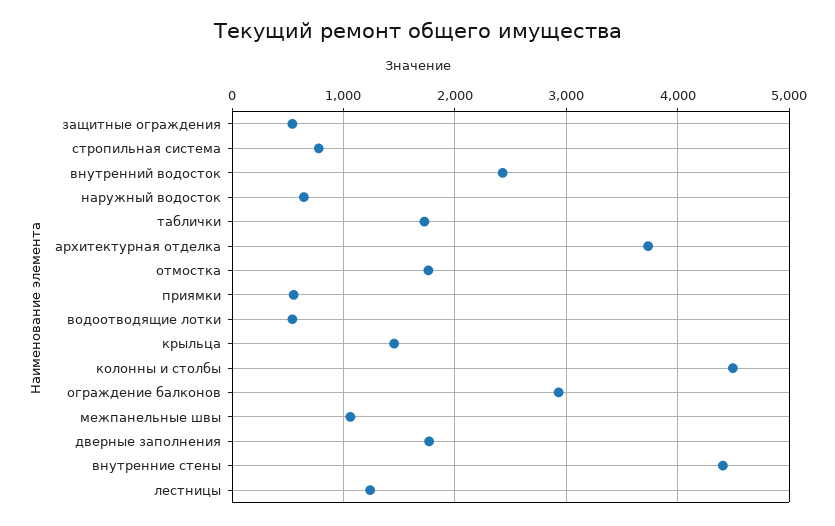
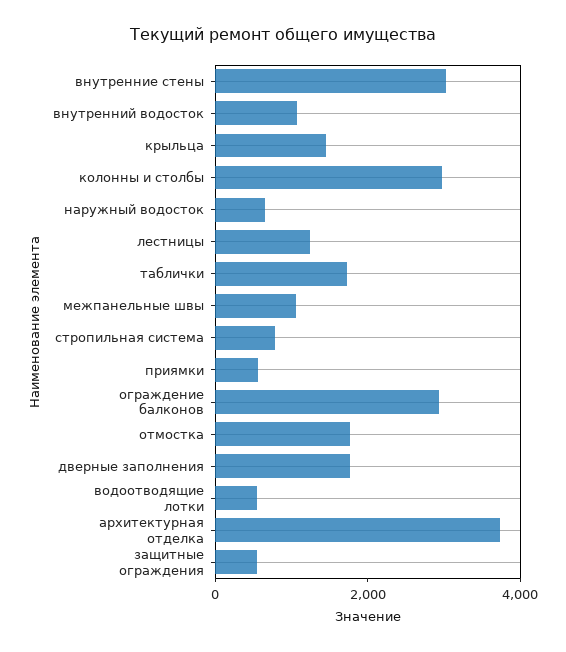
внутренний водосток: 2400 -> 1000
колонны и столбы: 4500 -> 3000
внутренние стены: 4400 -> 3000

